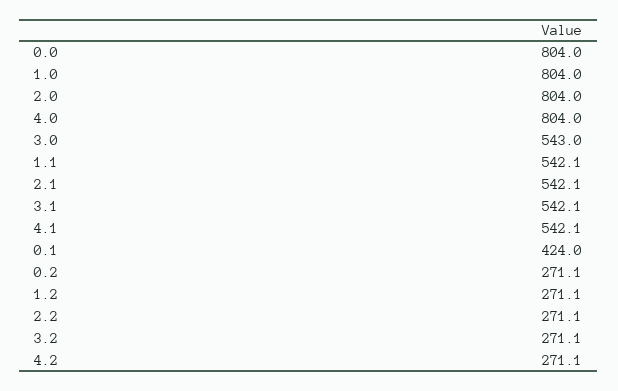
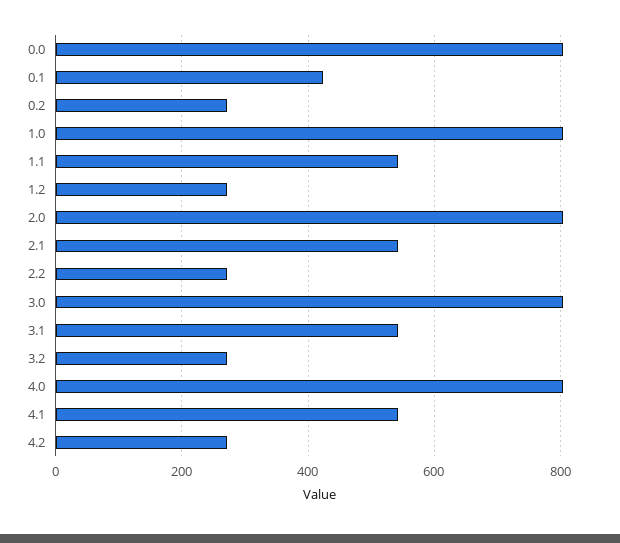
3.0: 543 -> 800

